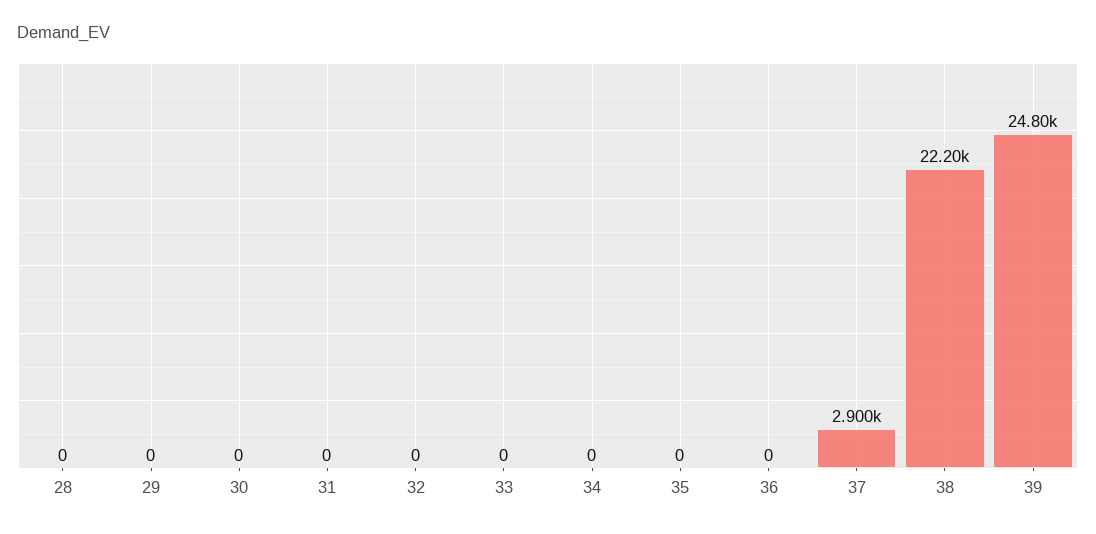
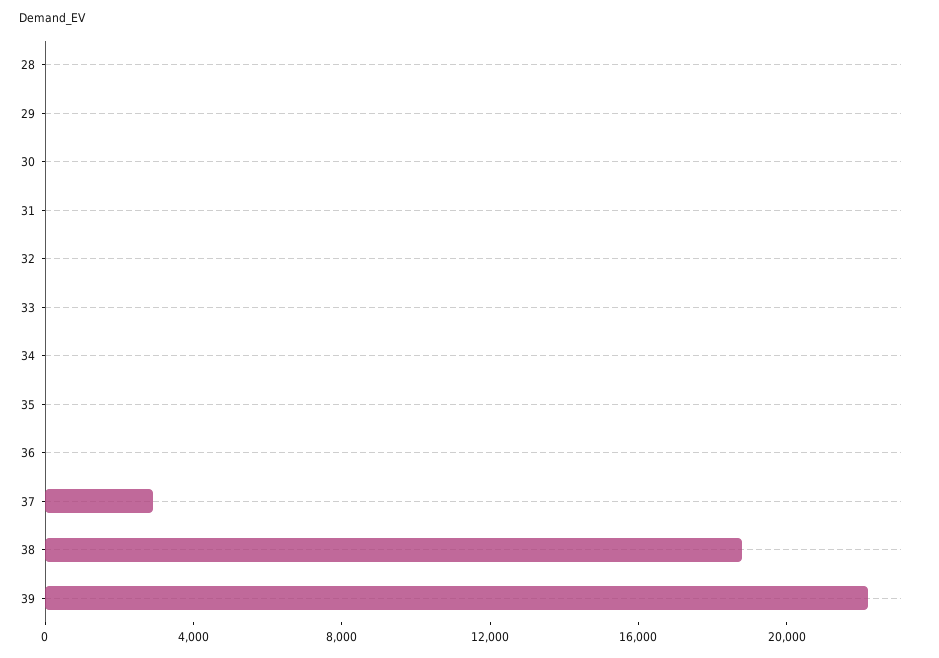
38: 22200 -> 19000
39: 24800 -> 22000

